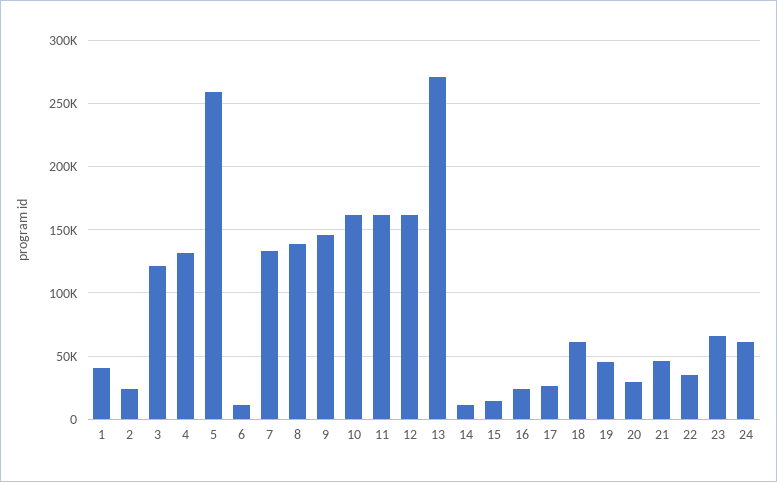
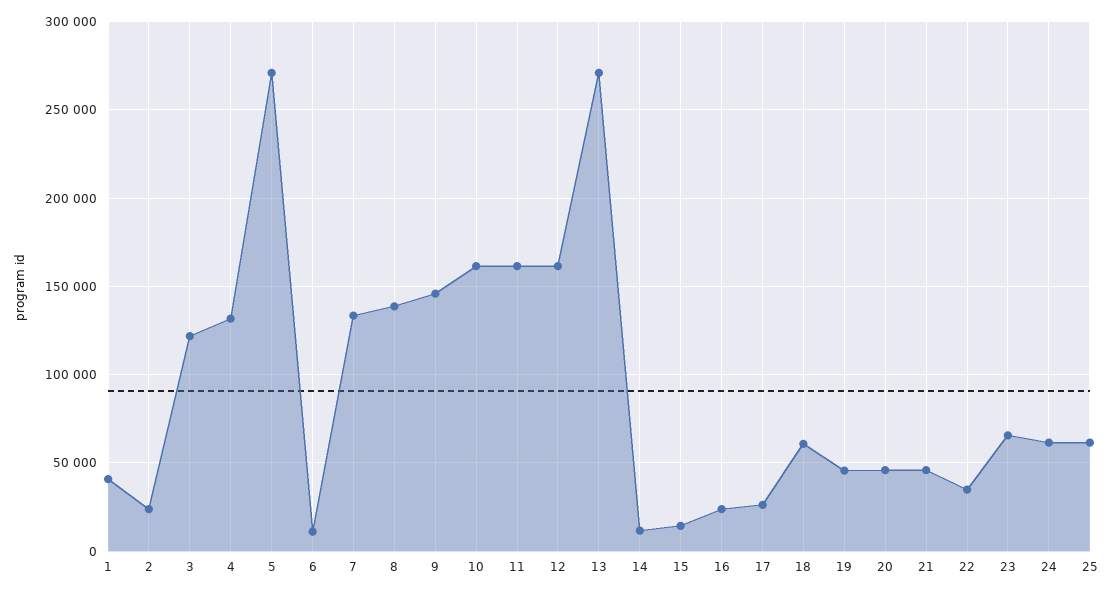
5: 260000 -> 270000
20: 30000 -> 45000
25: none -> 60000

